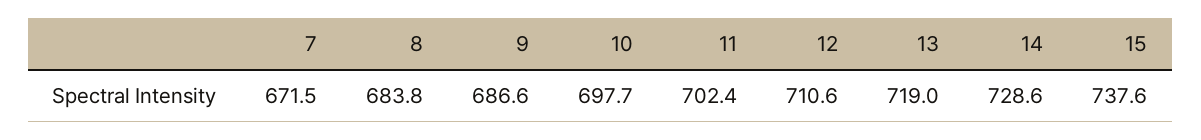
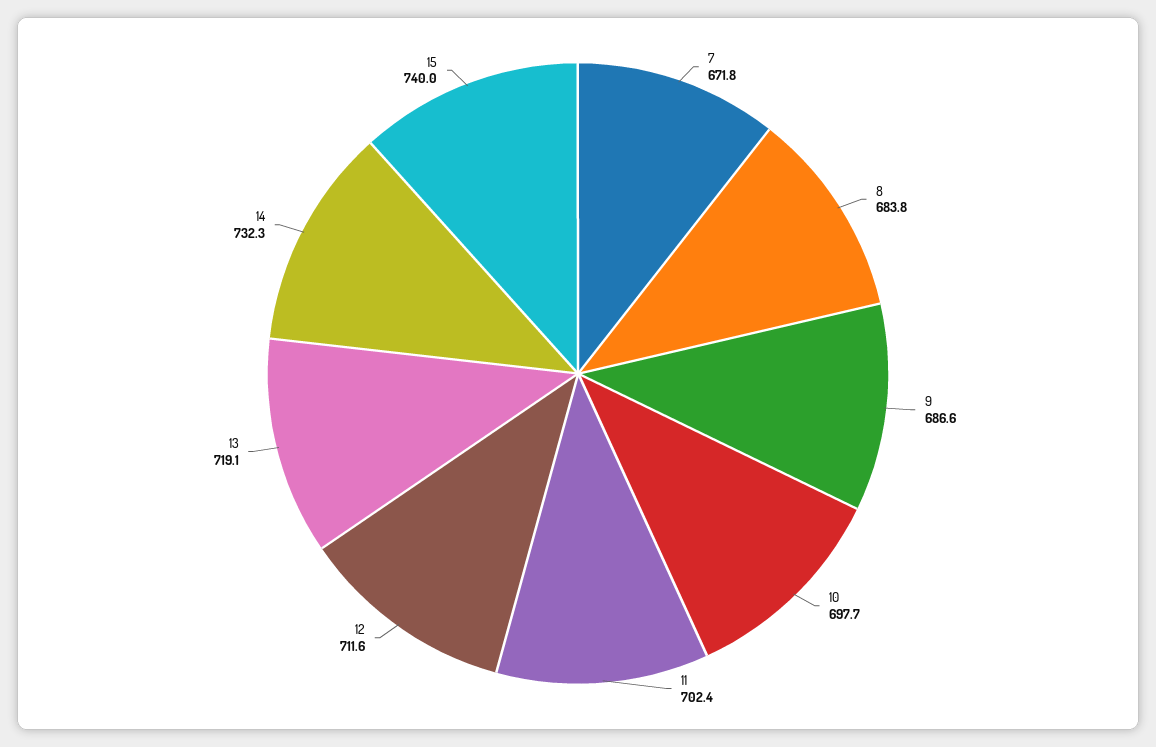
7: 671.5 -> 671.8
12: 710.6 -> 711.6
13: 719 -> 719.1
14: 728.6 -> 732.3
15: 737.6 -> 740

